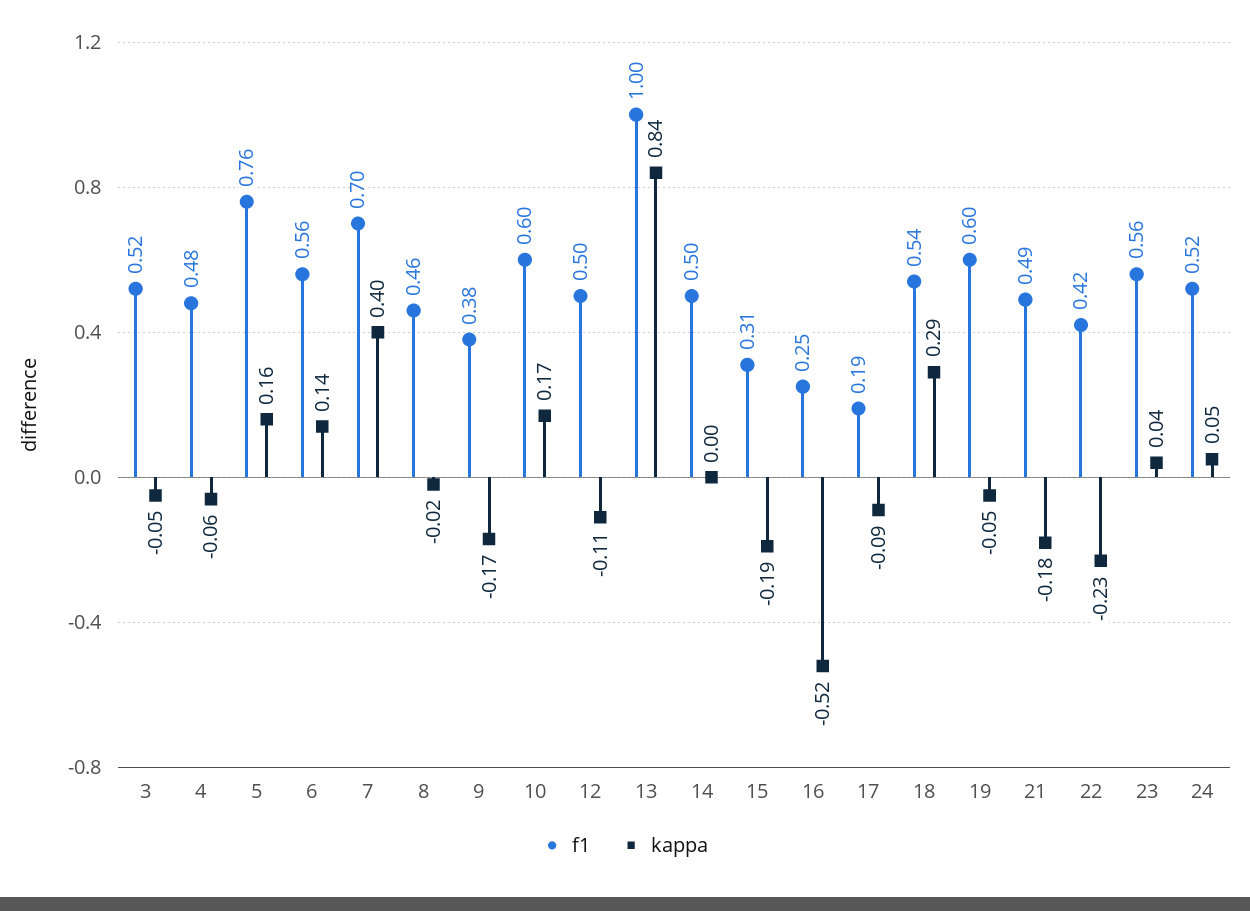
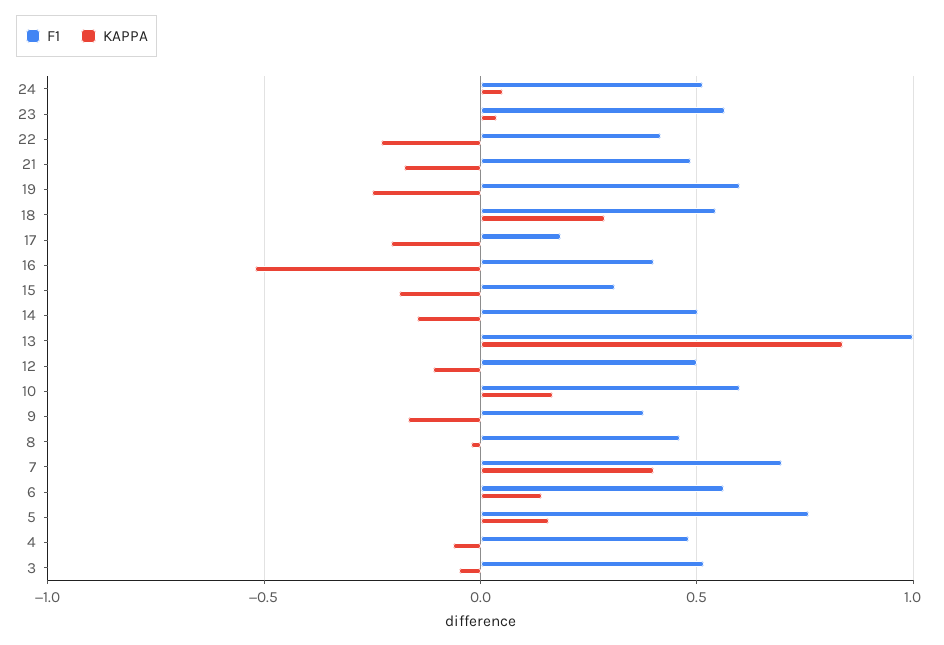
kappa, 14: 0 -> -0.15
f1, 16: 0.25 -> 0.4
kappa, 17: -0.09 -> -0.2
kappa, 19: -0.05 -> -0.25

